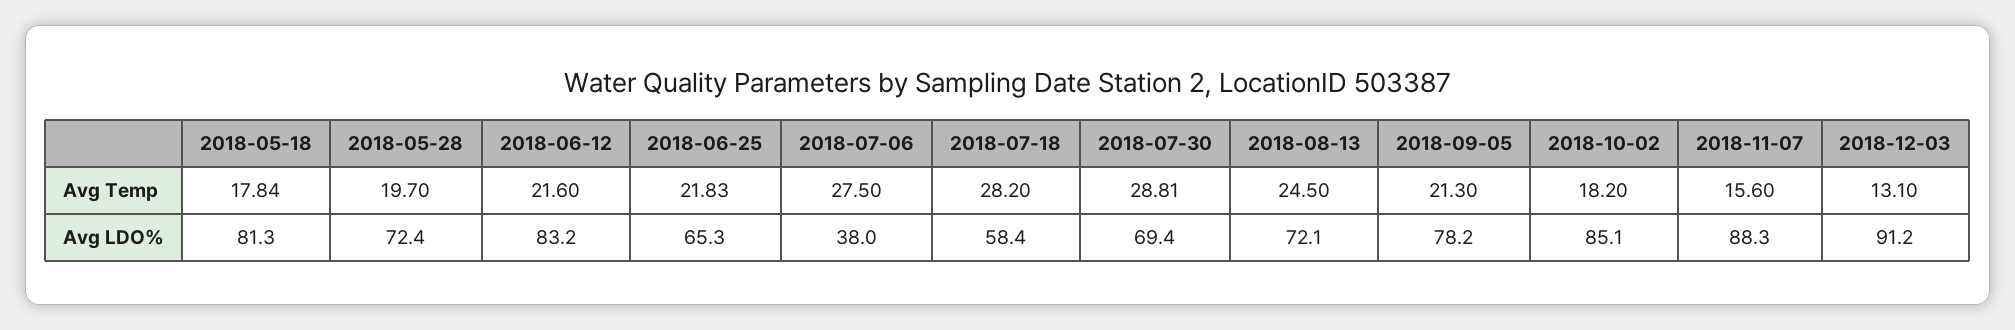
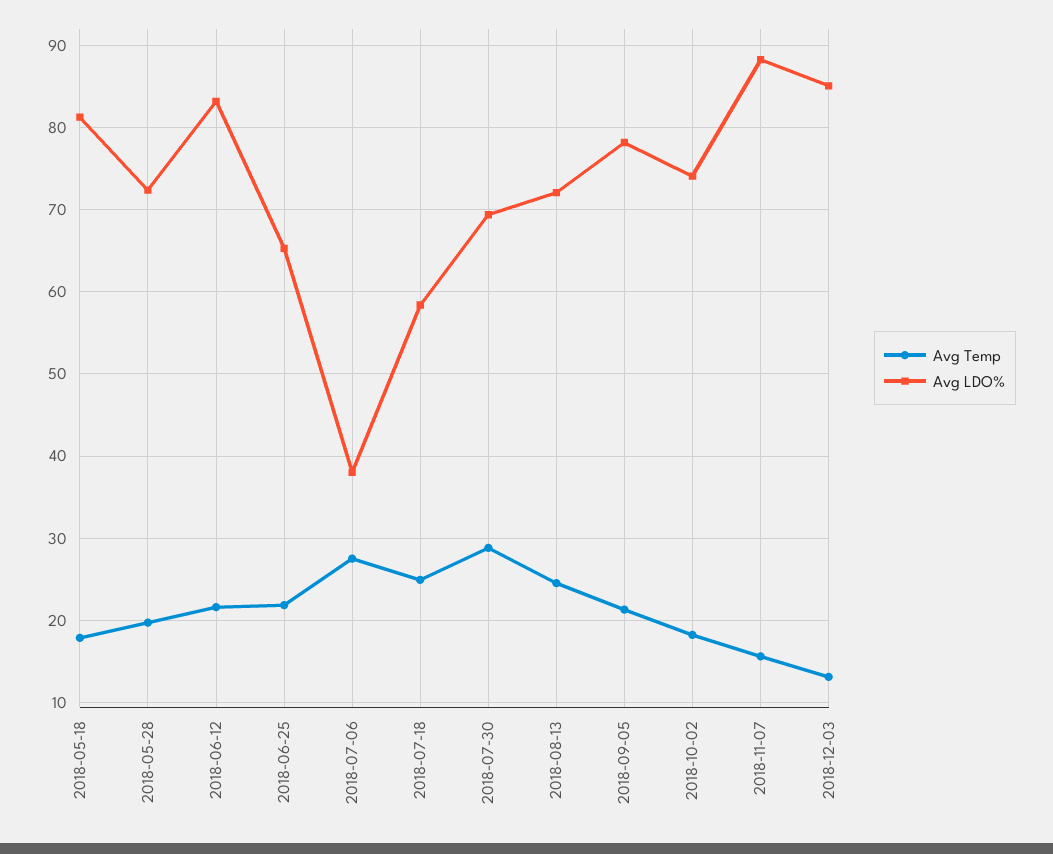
Avg Temp, 2018-07-18: 28.2 -> 25
Avg LDO%, 2018-10-02: 85.1 -> 74
Avg LDO%, 2018-12-03: 91.2 -> 85

